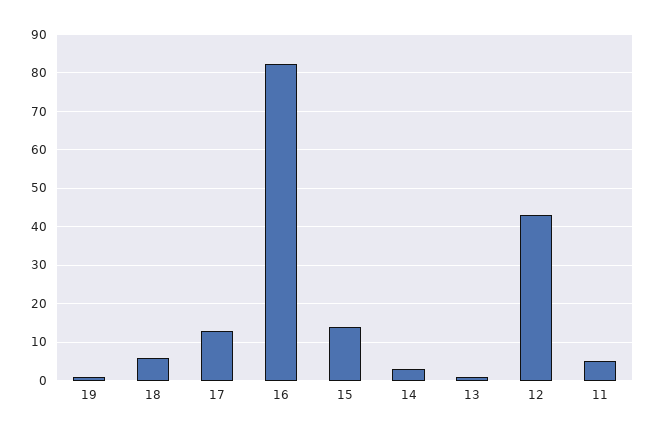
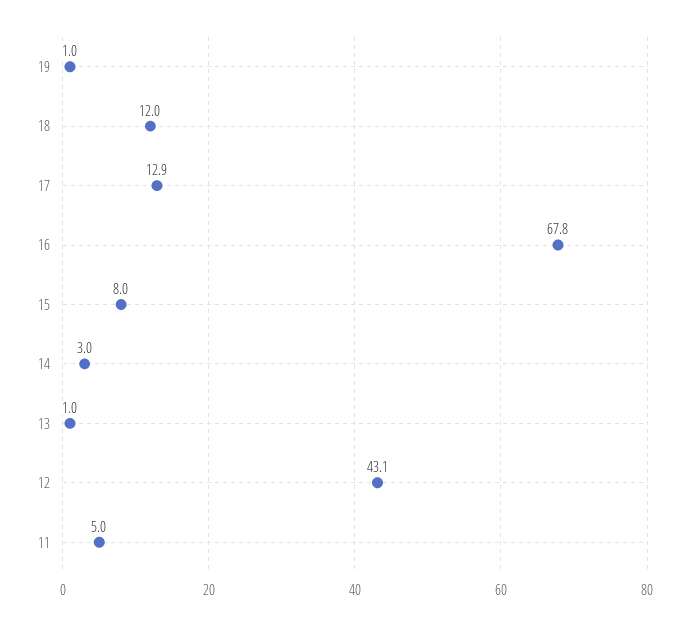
18: 6 -> 12
16: 82 -> 67.8
15: 14 -> 8

